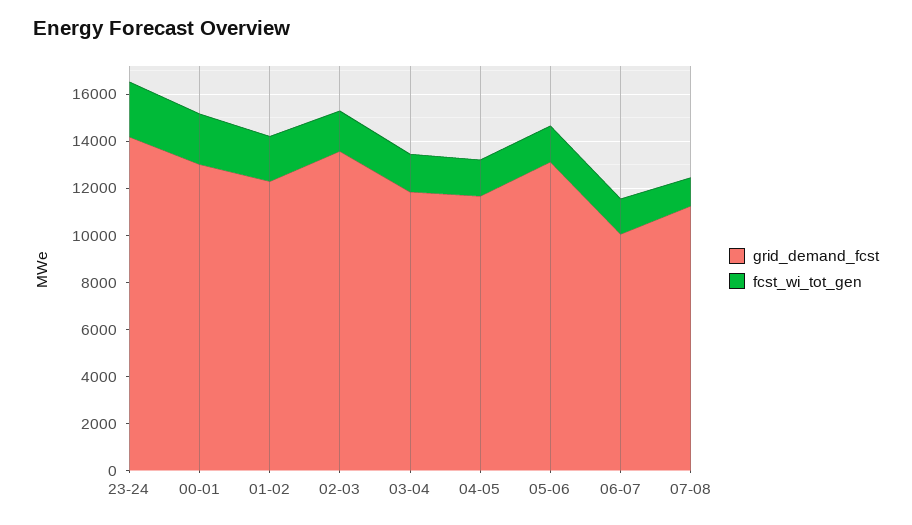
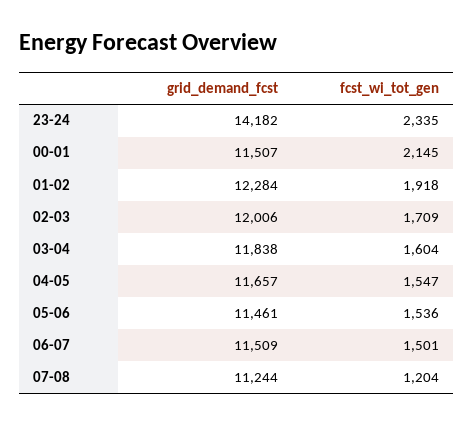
grid_demand_fcst, 00-01: 13000 -> 11507
grid_demand_fcst, 02-03: 13500 -> 12006
grid_demand_fcst, 05-06: 13000 -> 11461
grid_demand_fcst, 06-07: 10000 -> 11509

